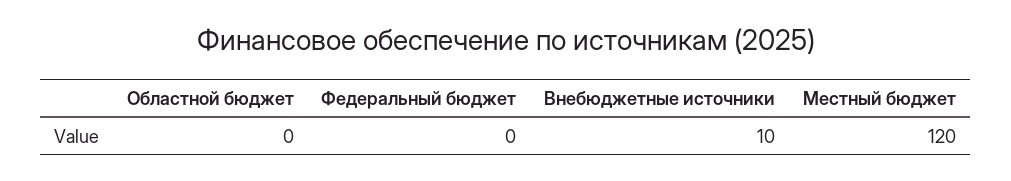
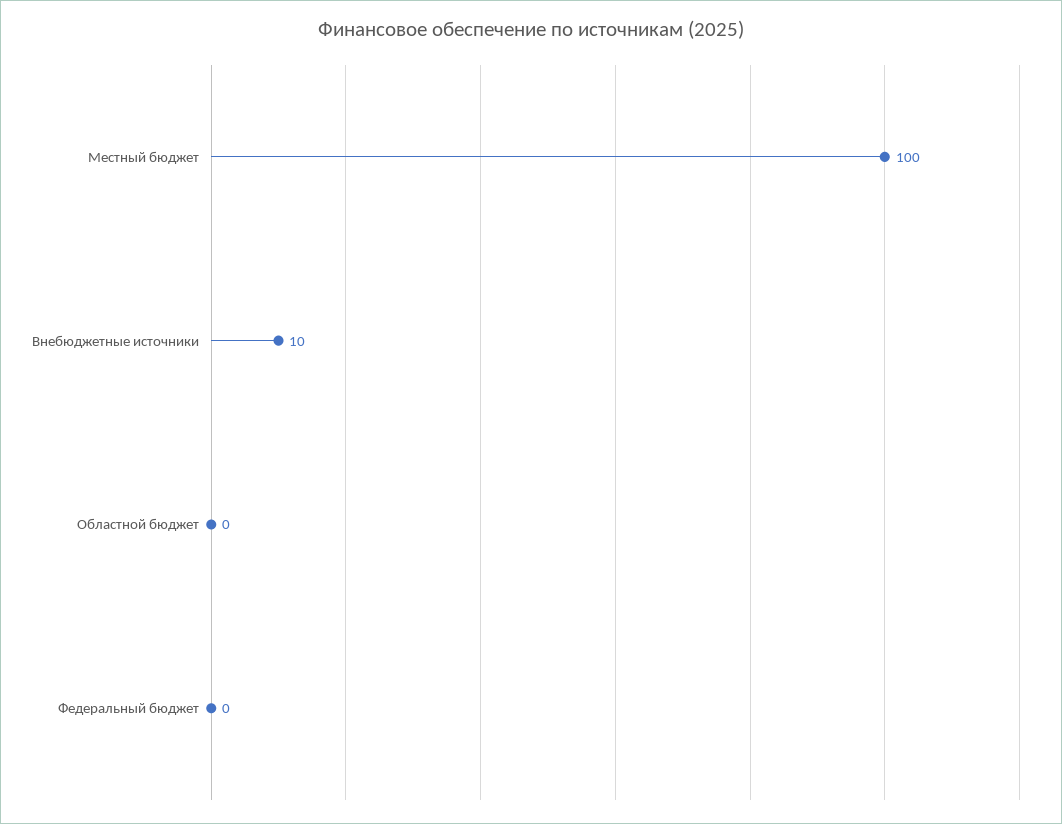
Местный бюджет: 120 -> 100

